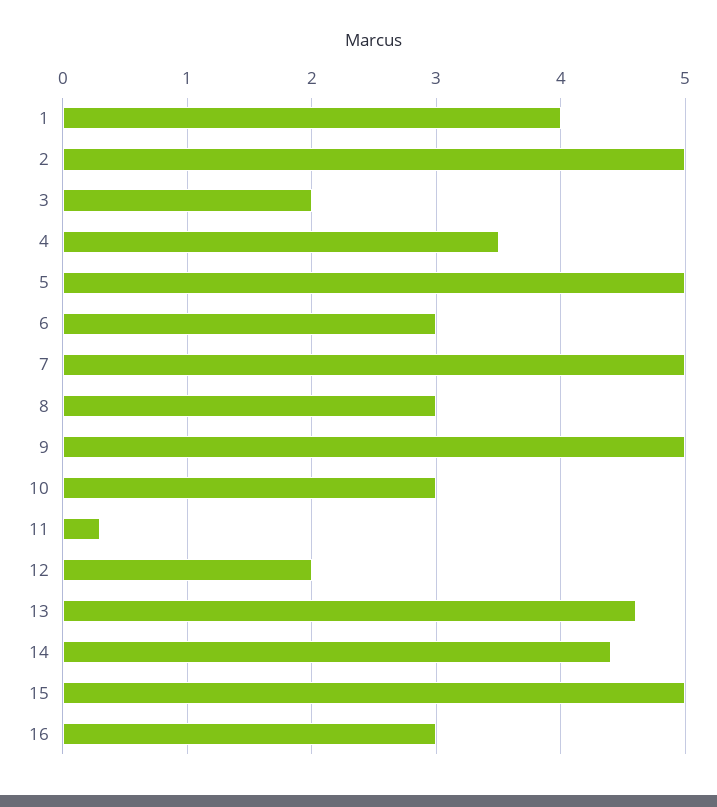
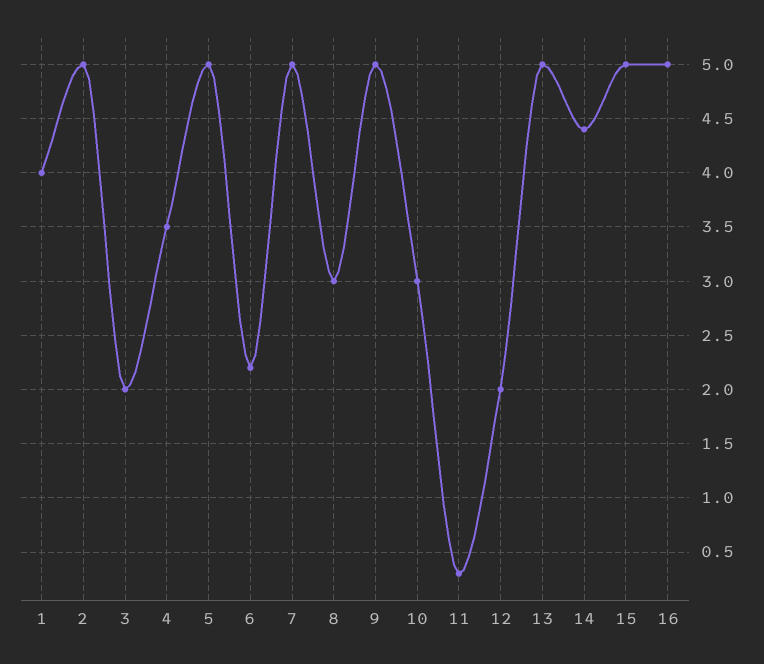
6: 3 -> 2.2
13: 4.6 -> 5
16: 3 -> 5

